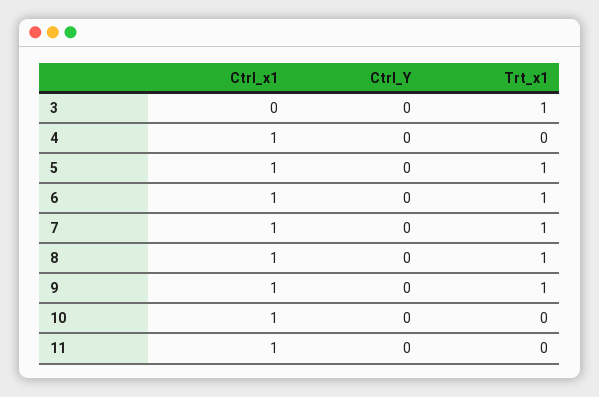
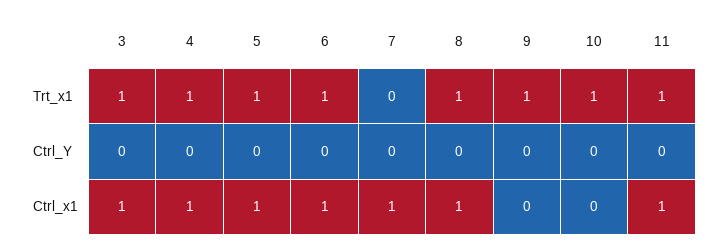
Ctrl_x1, 3: 0 -> 1
Trt_x1, 4: 0 -> 1
Trt_x1, 7: 1 -> 0
Ctrl_x1, 9: 1 -> 0
Ctrl_x1, 10: 1 -> 0
Trt_x1, 10: 0 -> 1
Trt_x1, 11: 0 -> 1

